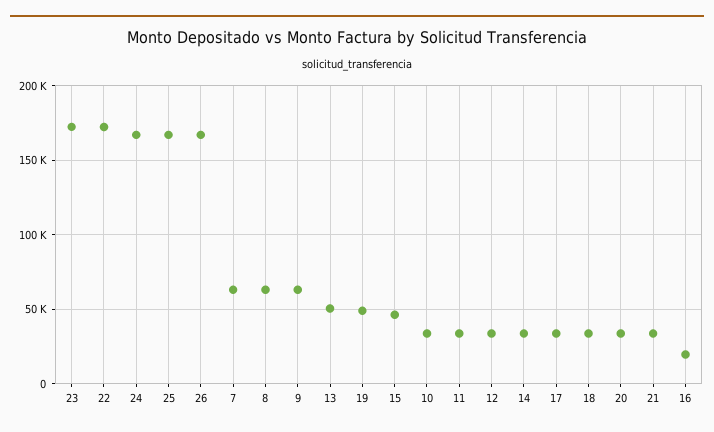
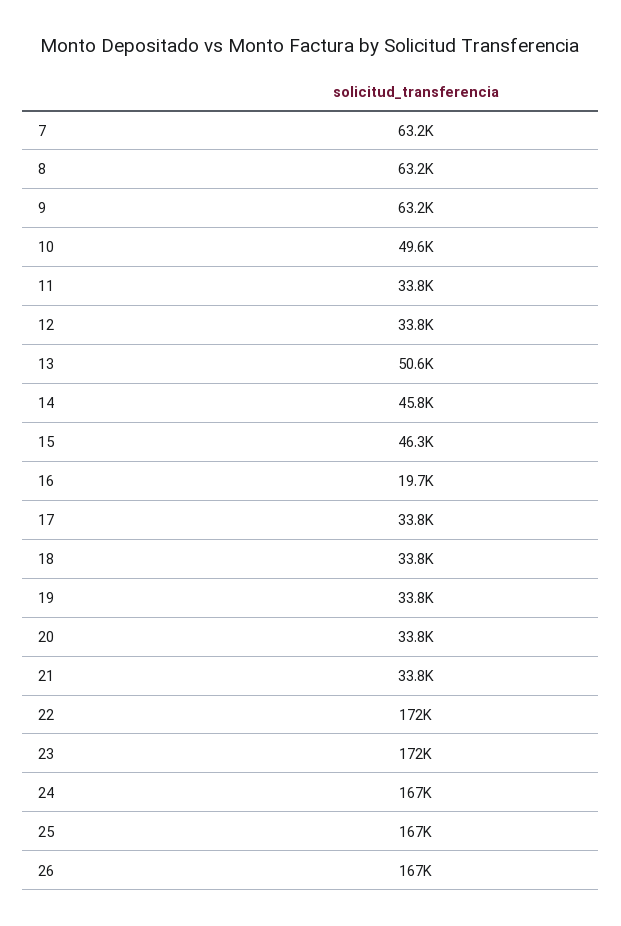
19: 50000 -> 33800
10: 35000 -> 49600
14: 35000 -> 45800

